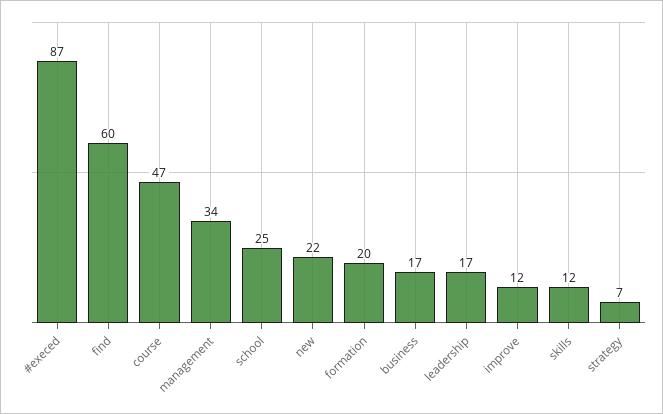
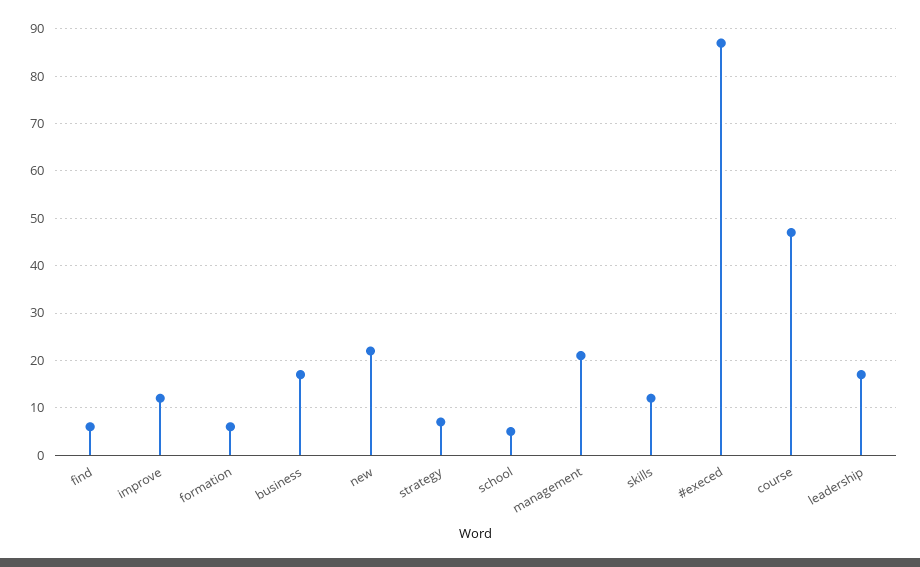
find: 60 -> 5
management: 34 -> 20
school: 25 -> 5
formation: 20 -> 5

